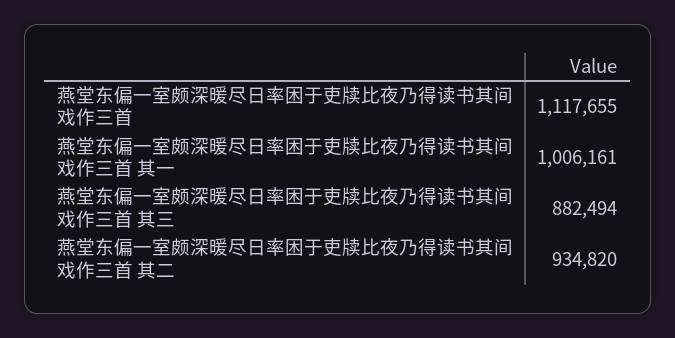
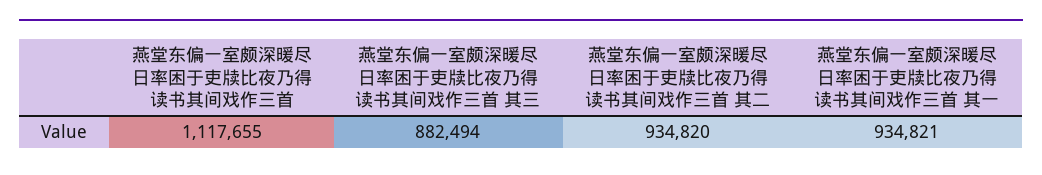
燕堂东偏一室颇深暖尽日率困于吏牍比夜乃得读书其间戏作三首 其一: 1006161 -> 934821

